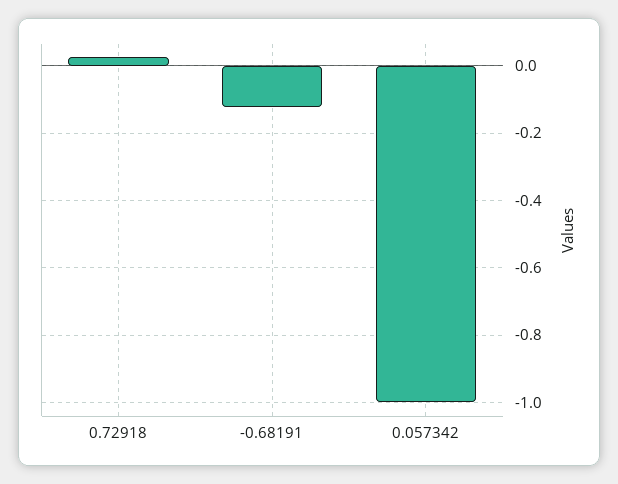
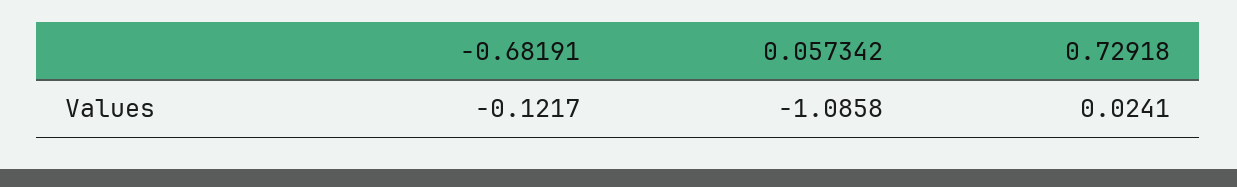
0.057342: -1 -> -1.0858

